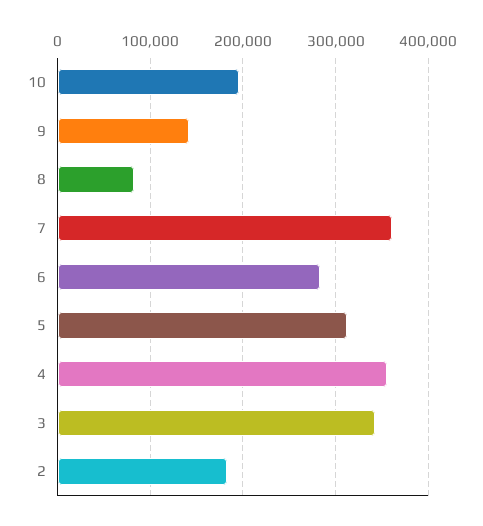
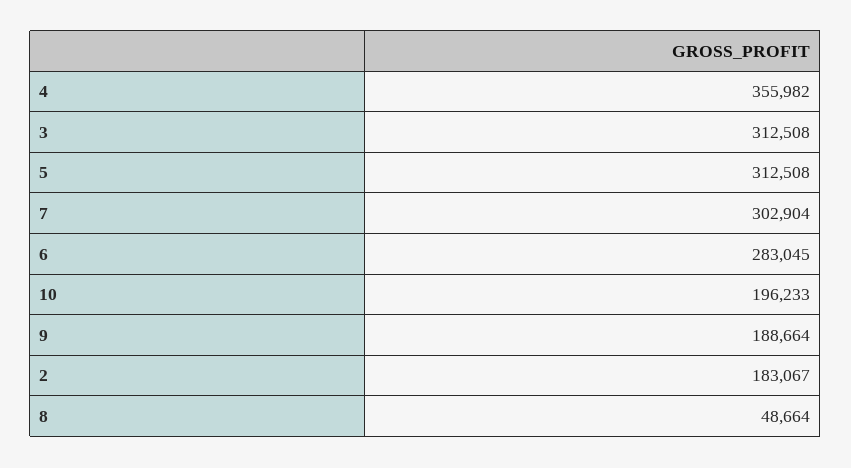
9: 140000 -> 188664
8: 80000 -> 48664
7: 360000 -> 302904
3: 340000 -> 312508

